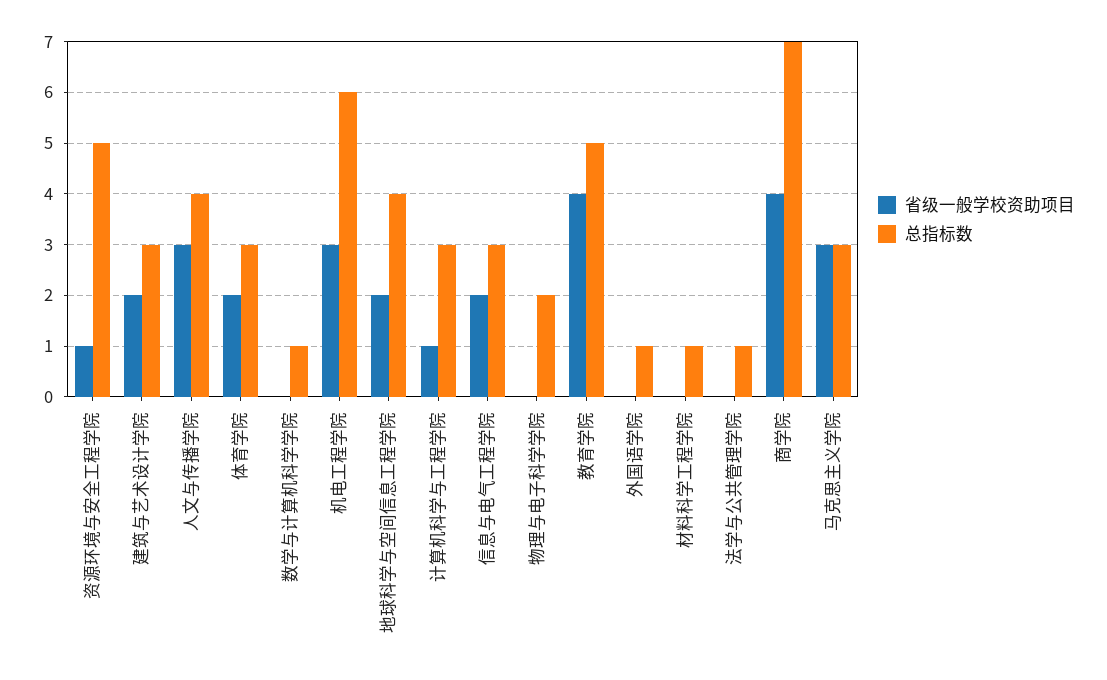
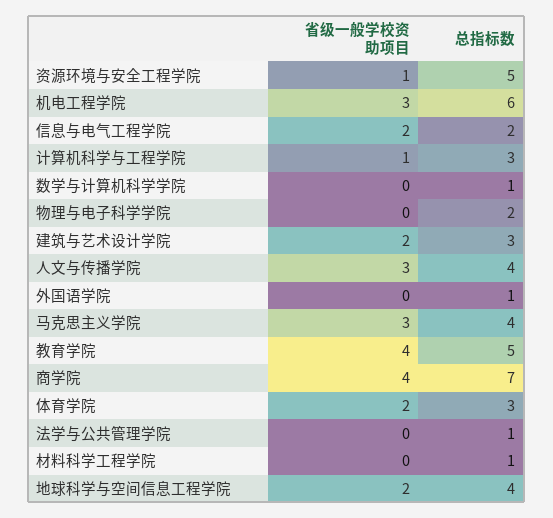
总指标数, 信息与电气工程学院: 3 -> 2
总指标数, 马克思主义学院: 3 -> 4

